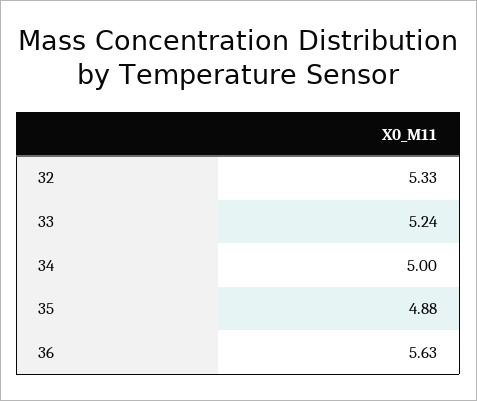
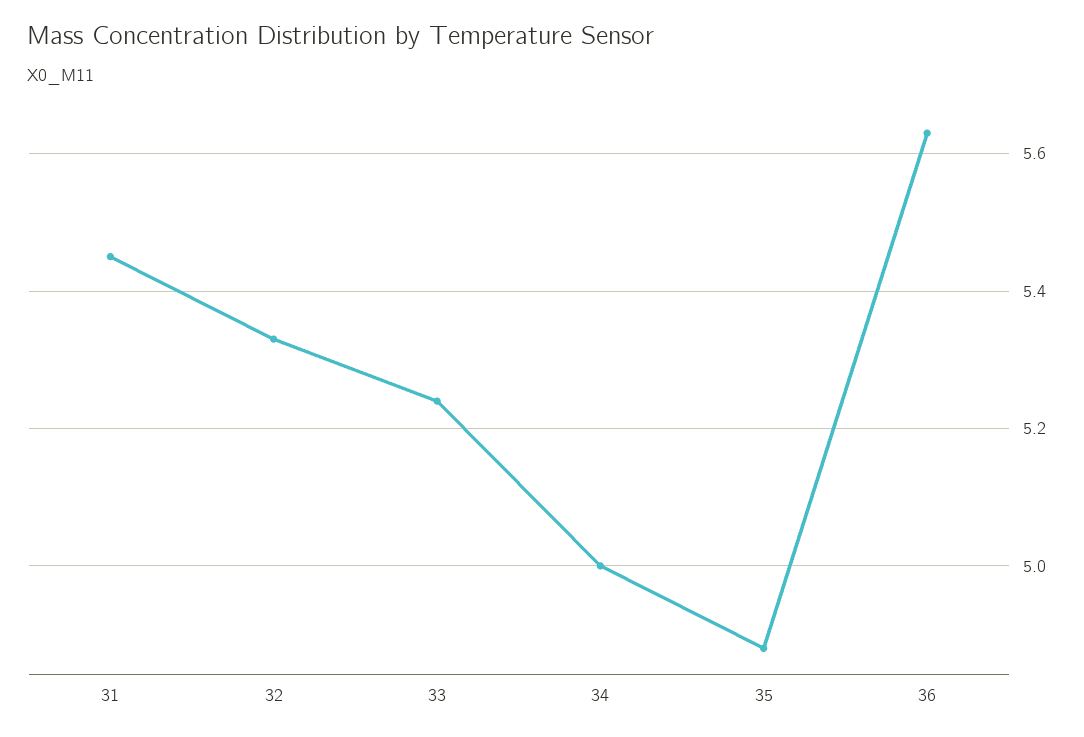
31: none -> 5.45

